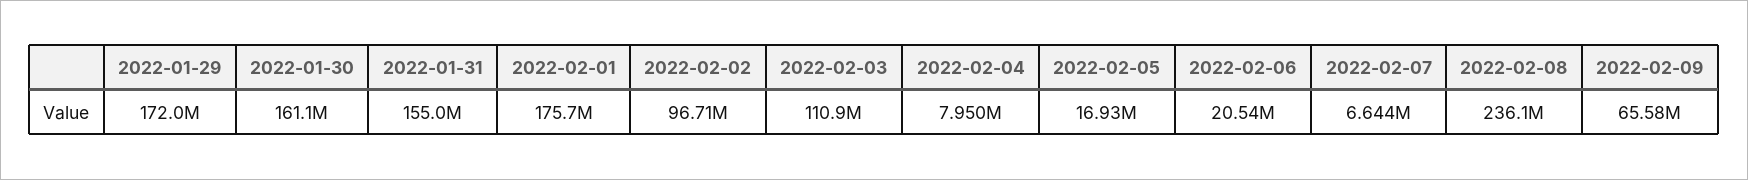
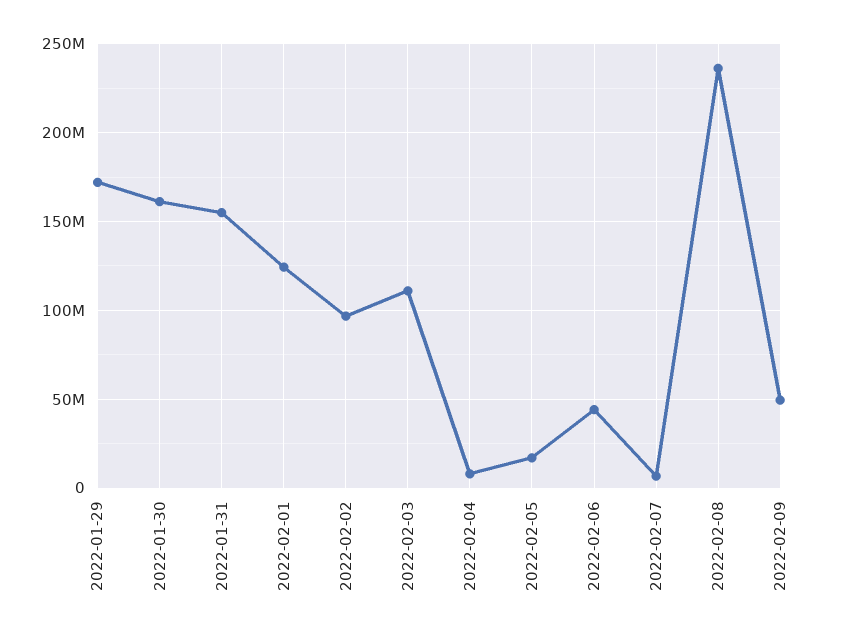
2022-02-01: 175700000 -> 125000000
2022-02-06: 20540000 -> 45000000
2022-02-09: 65580000 -> 50000000

